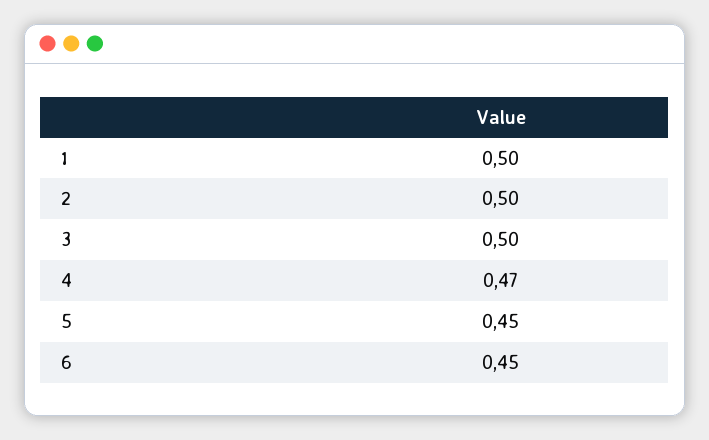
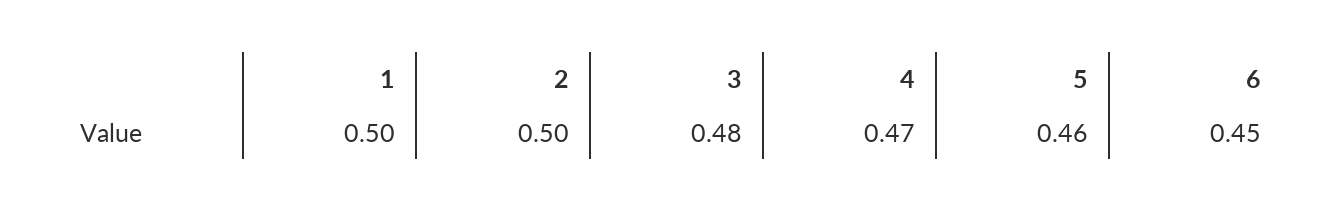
3: 0.5 -> 0.48
5: 0.45 -> 0.46

